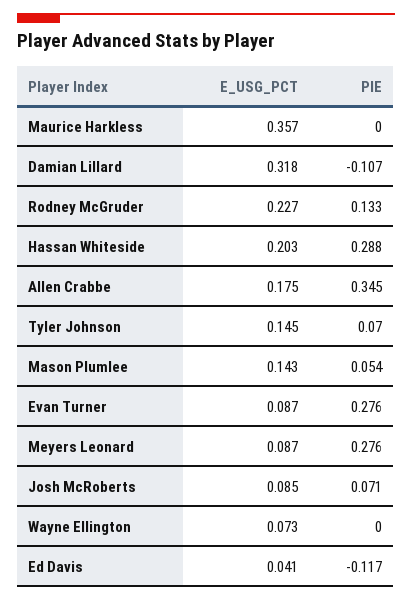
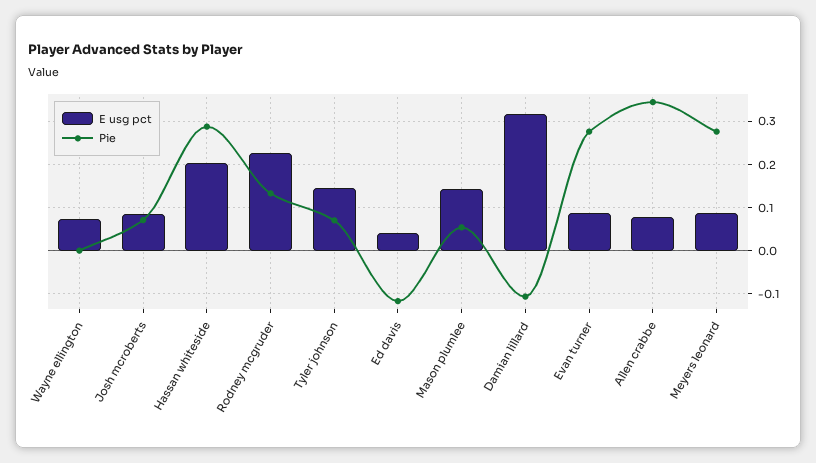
E_USG_PCT, Maurice Harkless: 0.357 -> none
PIE, Maurice Harkless: 0 -> none
E_USG_PCT, Allen Crabbe: 0.175 -> 0.08

